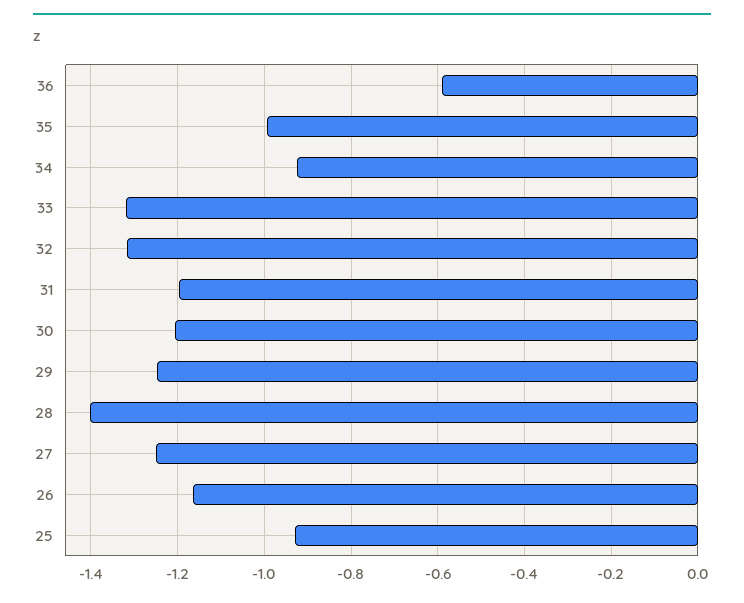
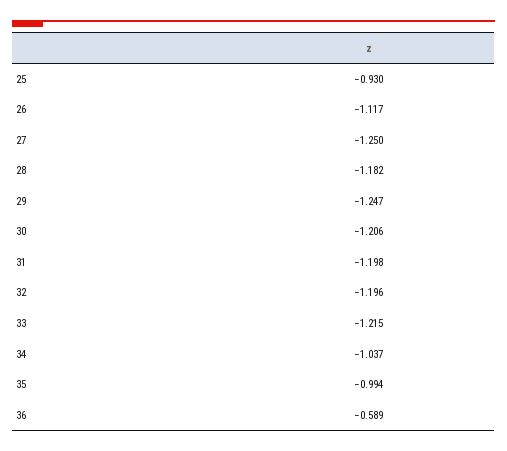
34: -0.92 -> -1.037
33: -1.32 -> -1.215
32: -1.32 -> -1.196
28: -1.4 -> -1.182
26: -1.16 -> -1.117

